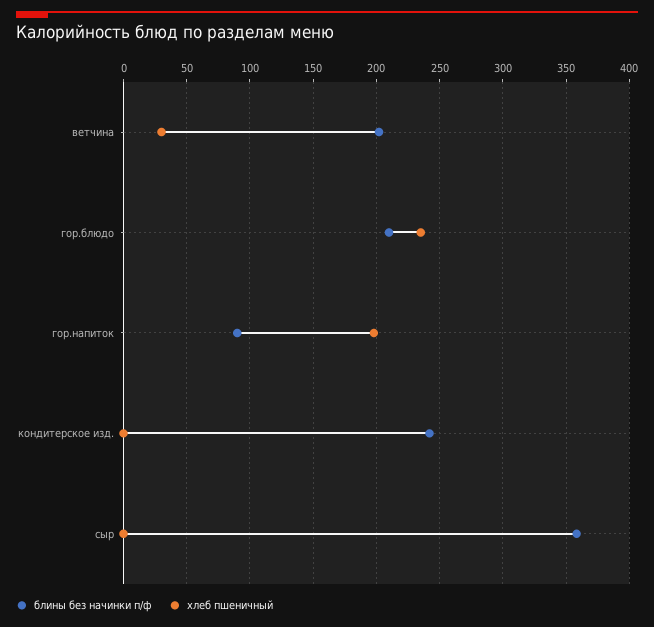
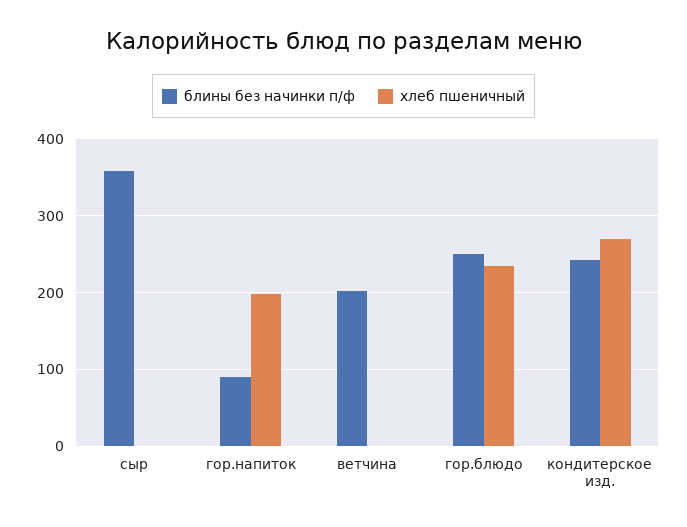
хлеб пшеничный, ветчина: 30 -> 0
блины без начинки п/ф, гор.блюдо: 210 -> 250
хлеб пшеничный, кондитерское изд.: 0 -> 270

